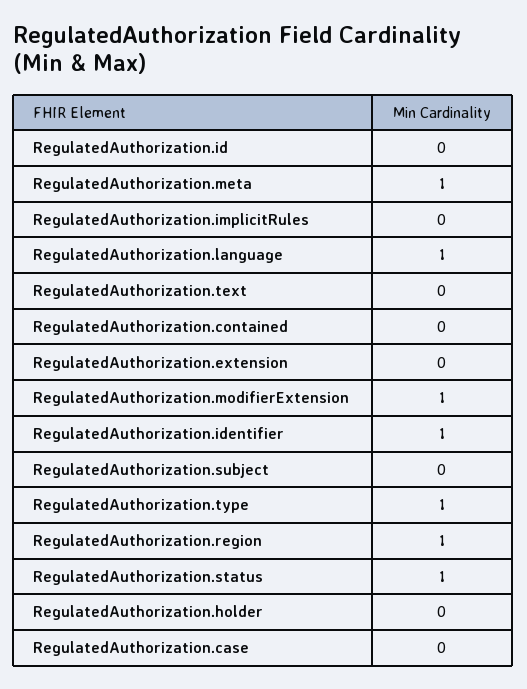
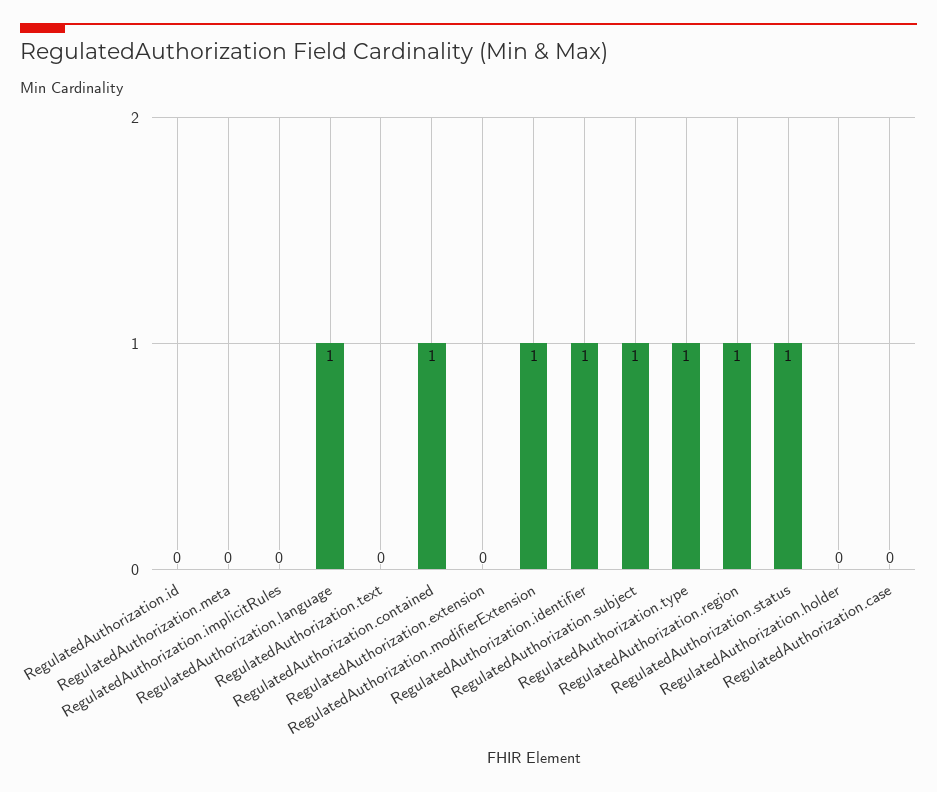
RegulatedAuthorization.meta: 1 -> 0
RegulatedAuthorization.contained: 0 -> 1
RegulatedAuthorization.subject: 0 -> 1

